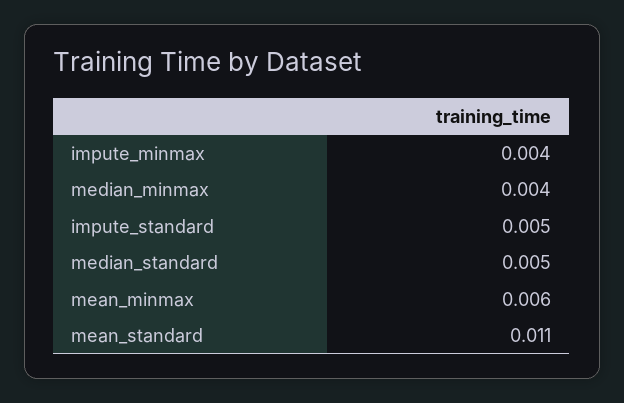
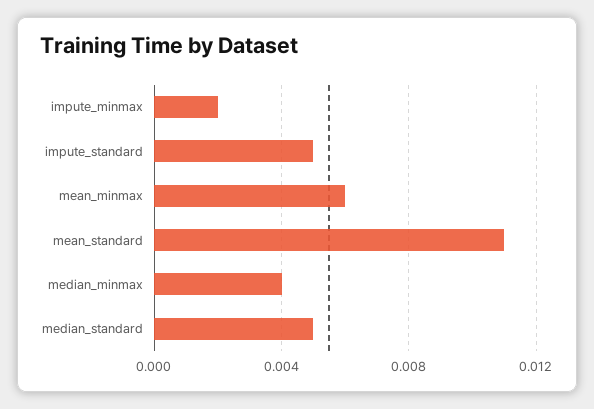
impute_minmax: 0.004 -> 0.002

